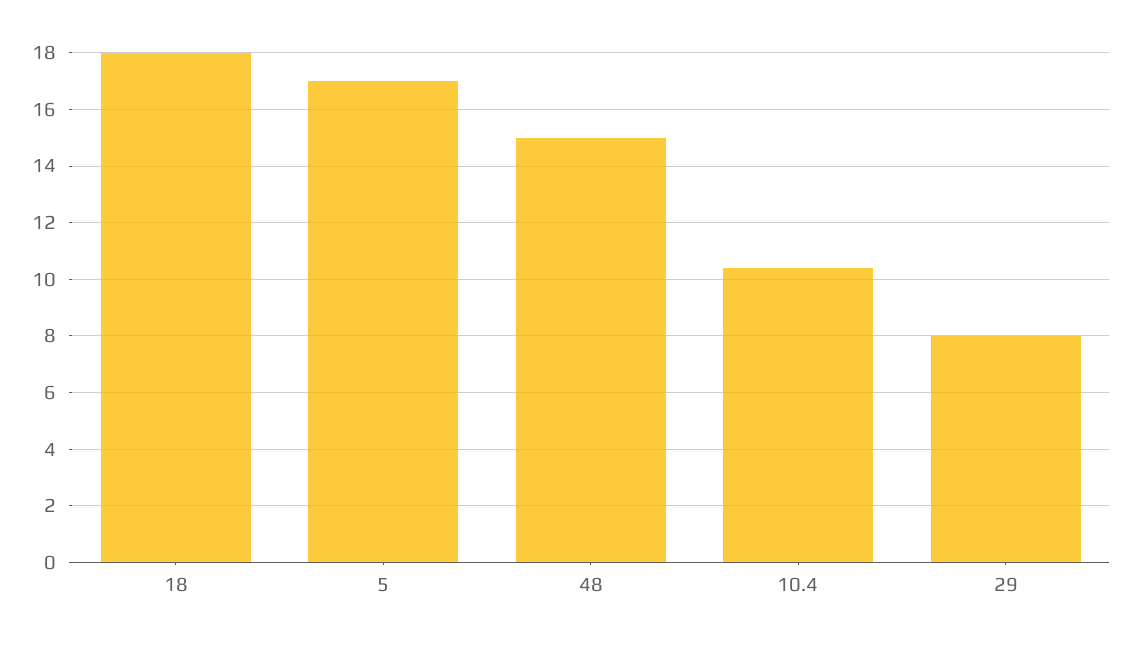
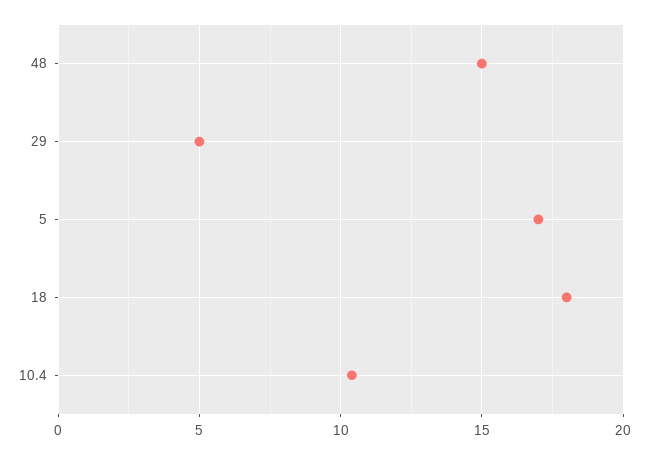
29: 8 -> 5

